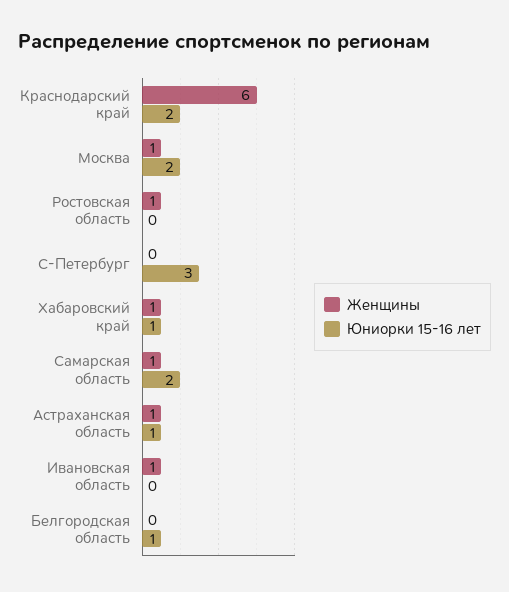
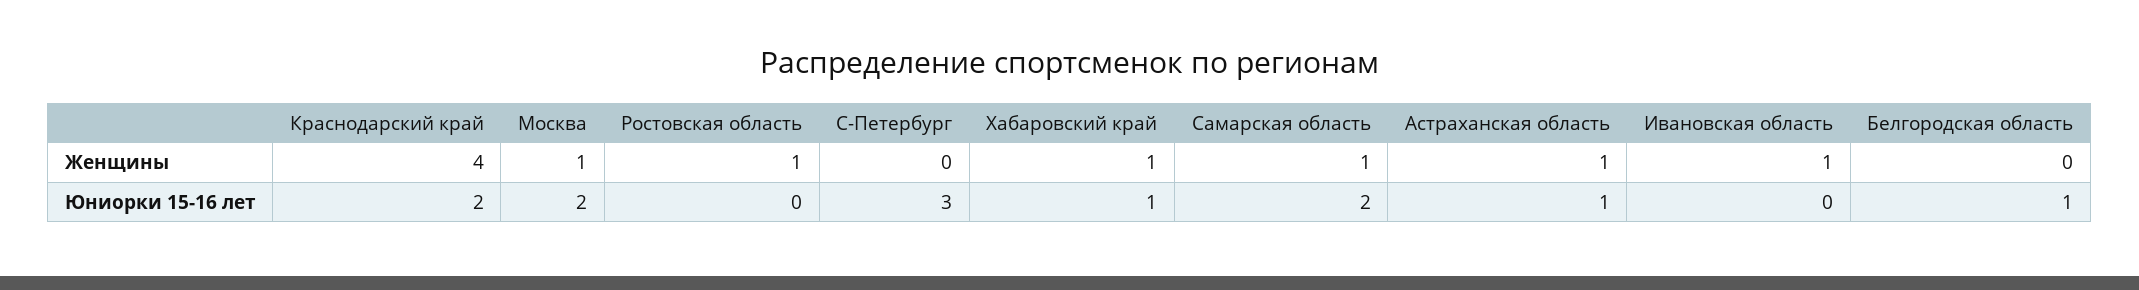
Женщины, Краснодарский край: 6 -> 4

